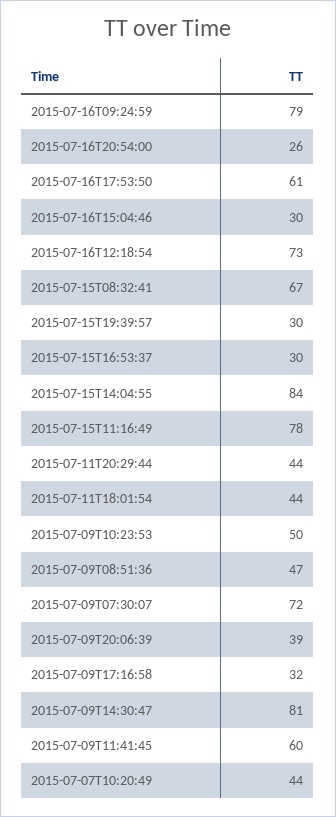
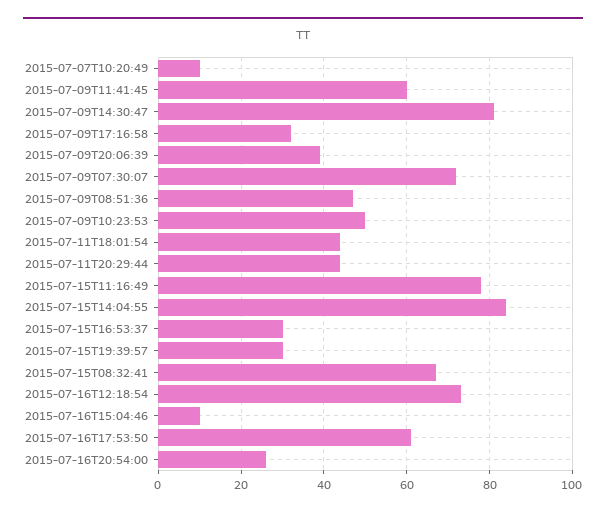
2015-07-16T09:24:59: 79 -> none
2015-07-16T15:04:46: 30 -> 10
2015-07-07T10:20:49: 44 -> 10

